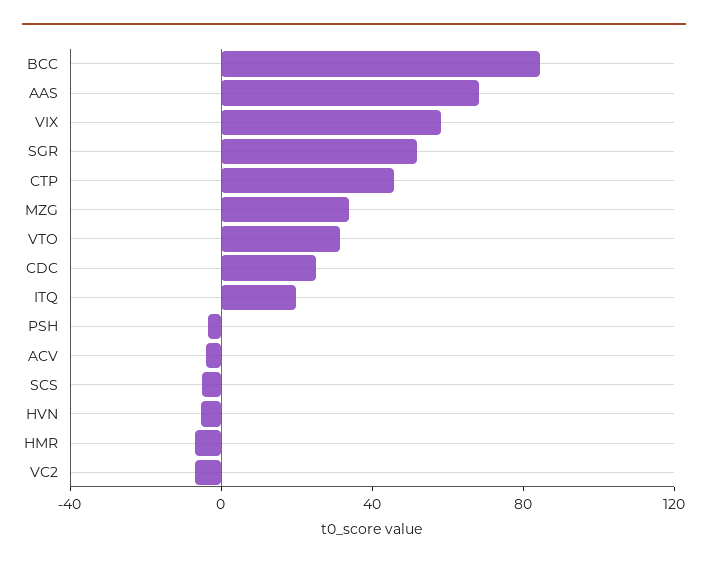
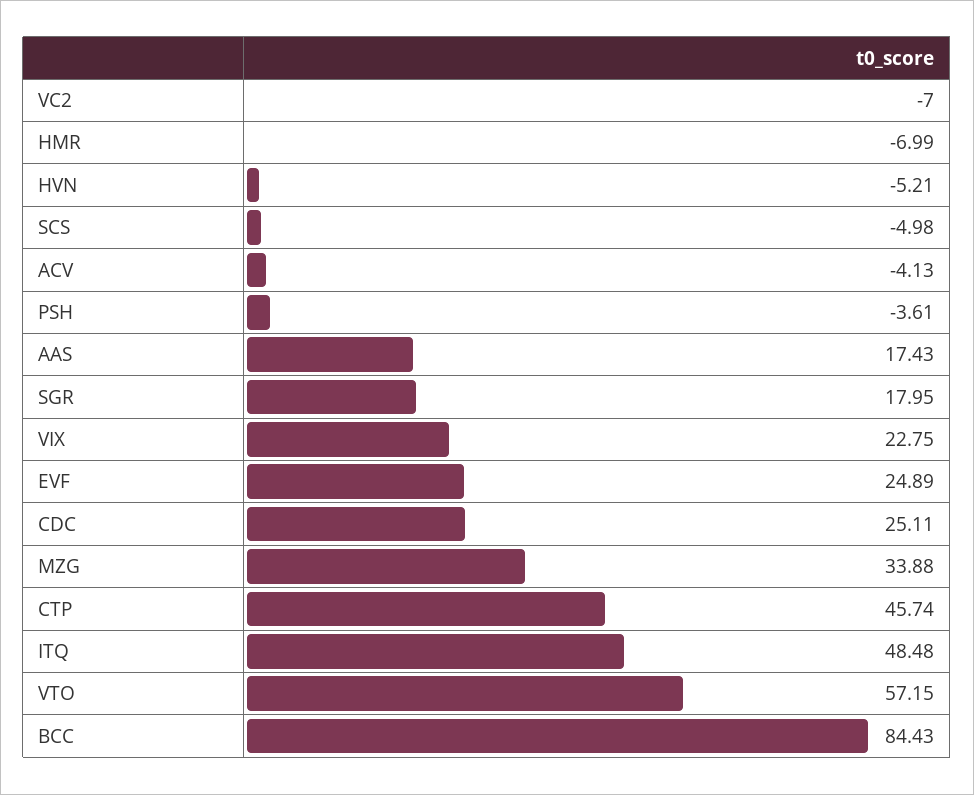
AAS: 70 -> 17.43
VIX: 60 -> 22.75
SGR: 50 -> 17.95
VTO: 30 -> 57.15
ITQ: 20 -> 48.48
EVF: none -> 24.89

